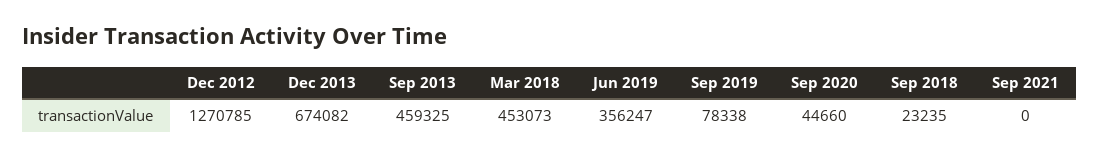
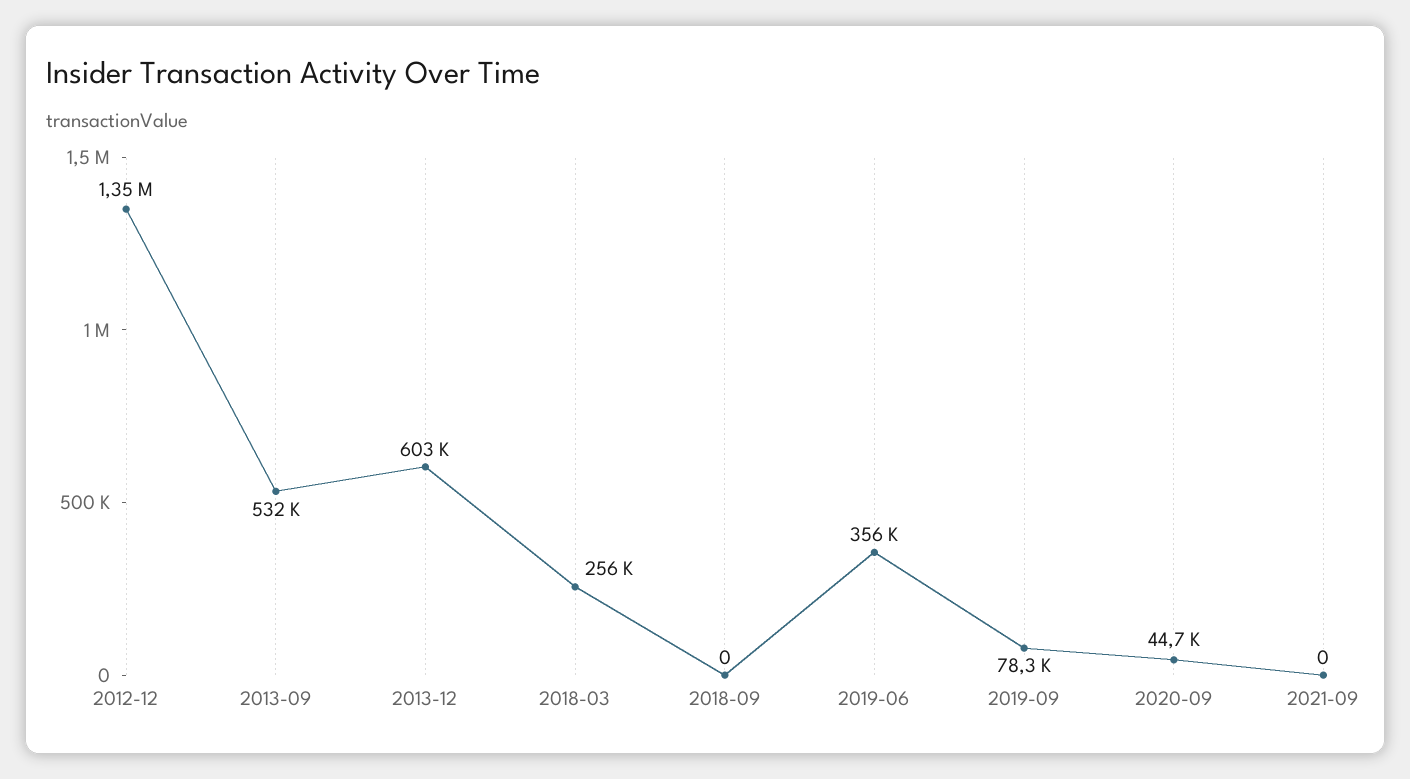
Dec 2012: 1270785 -> 1350000
Dec 2013: 674082 -> 603000
Sep 2013: 459325 -> 532000
Mar 2018: 453073 -> 256000
Sep 2018: 23235 -> 0

